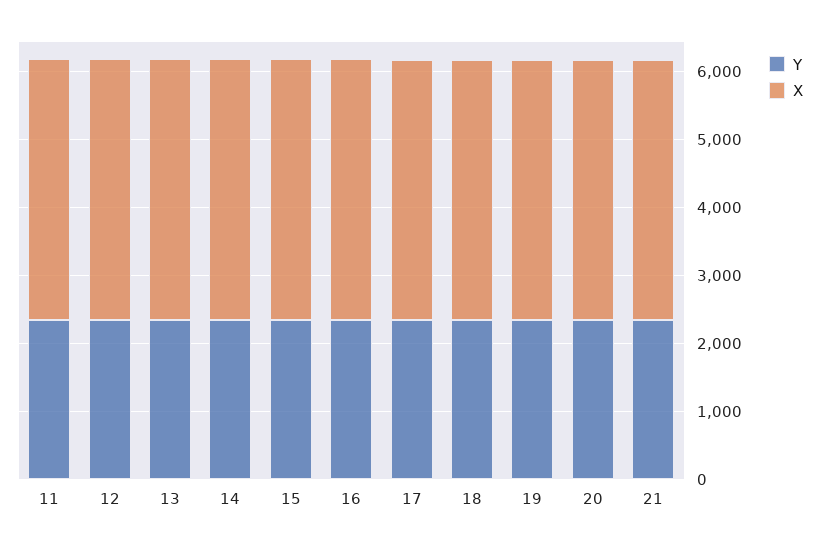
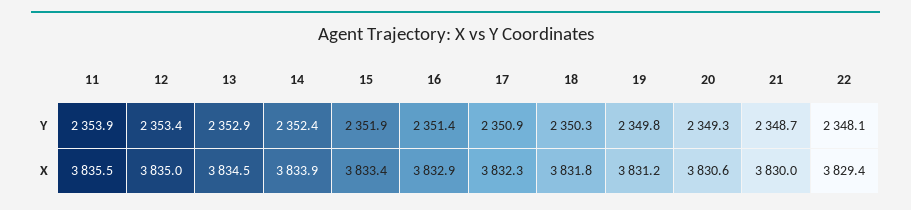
Y, 22: none -> 2348.1
X, 22: none -> 3829.4

